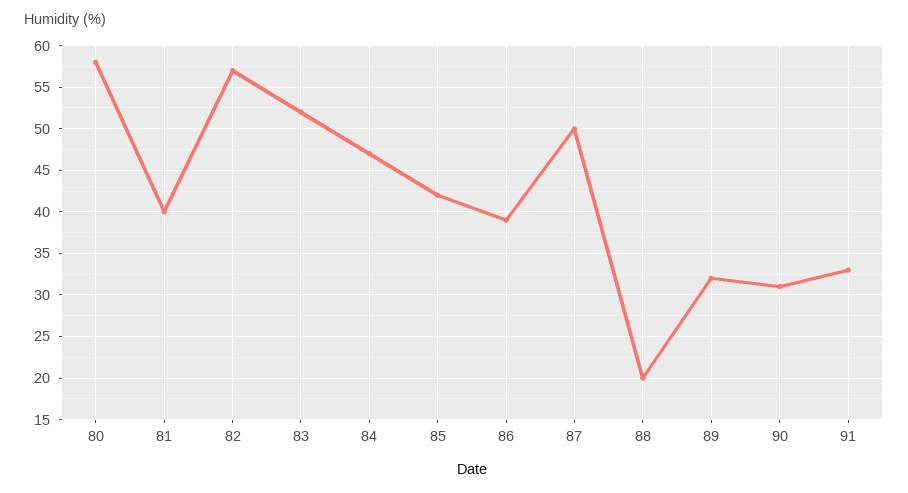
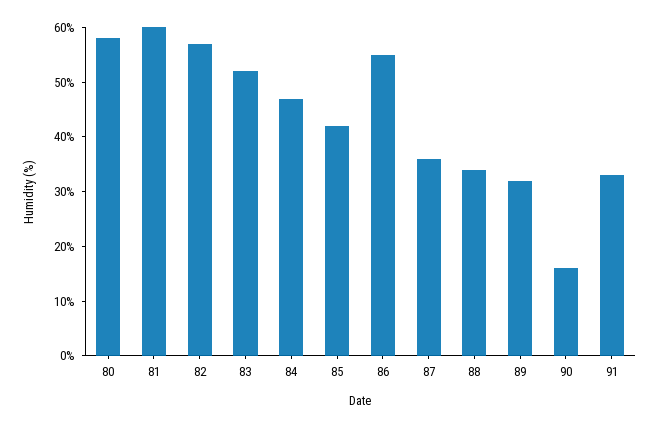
81: 40 -> 60
86: 39 -> 55
87: 50 -> 35
88: 20 -> 35
90: 31 -> 15

